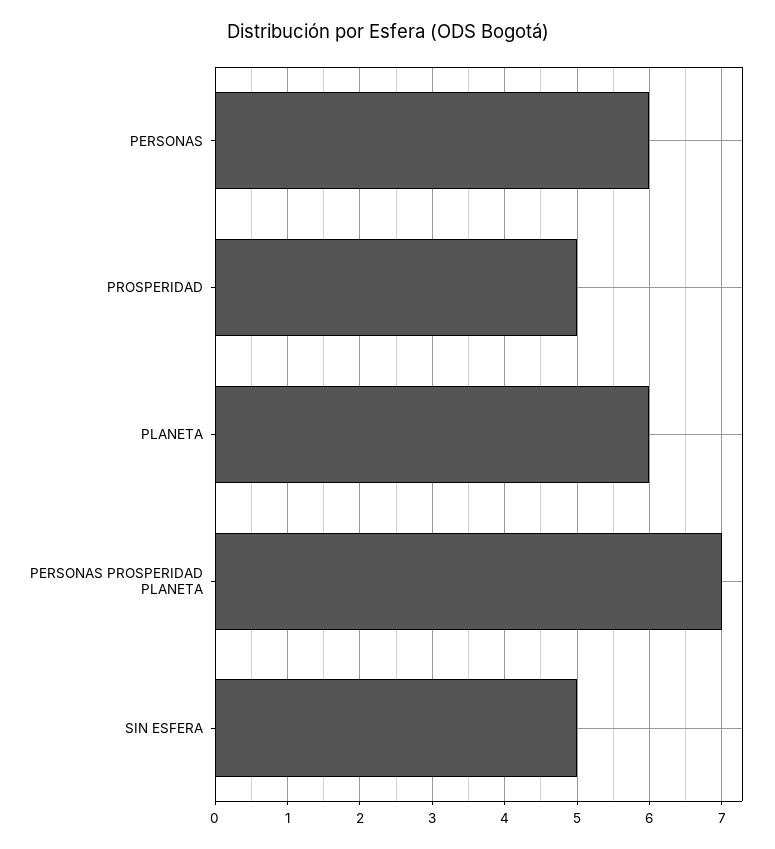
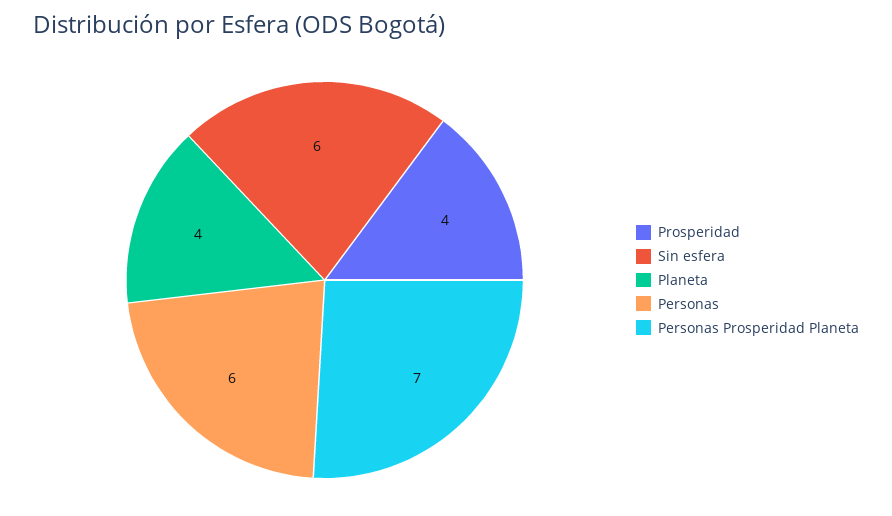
PROSPERIDAD: 5 -> 4
PLANETA: 6 -> 4
SIN ESFERA: 5 -> 6

